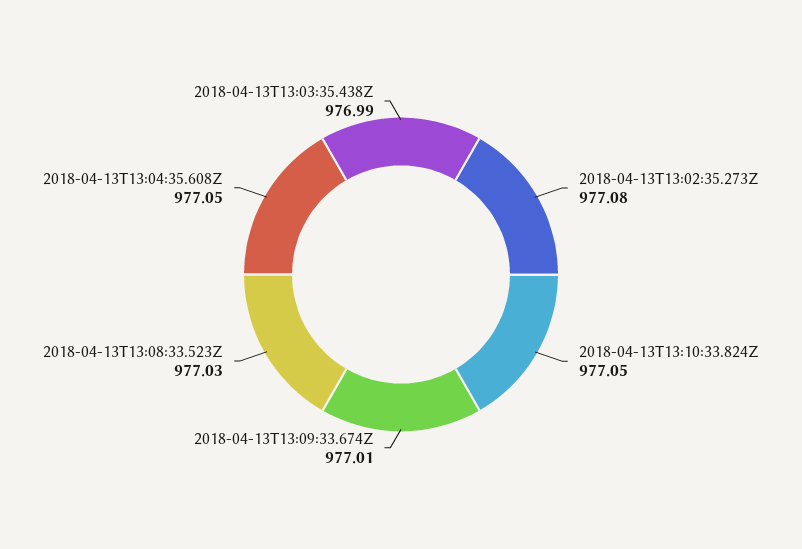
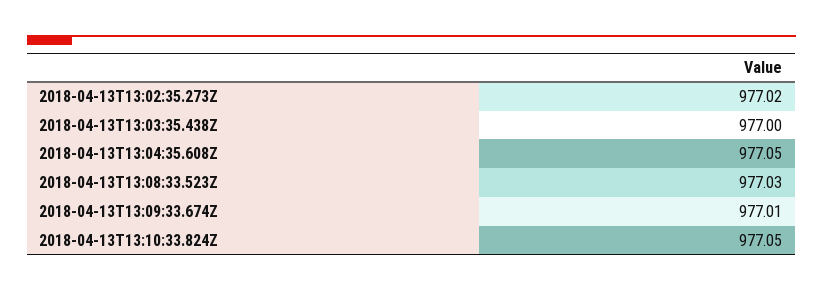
2018-04-13T13:02:35.273Z: 977.08 -> 977.02
2018-04-13T13:03:35.438Z: 976.99 -> 977

